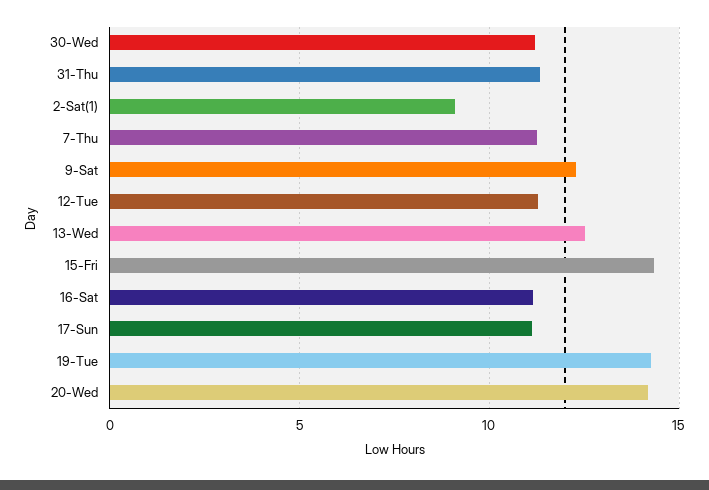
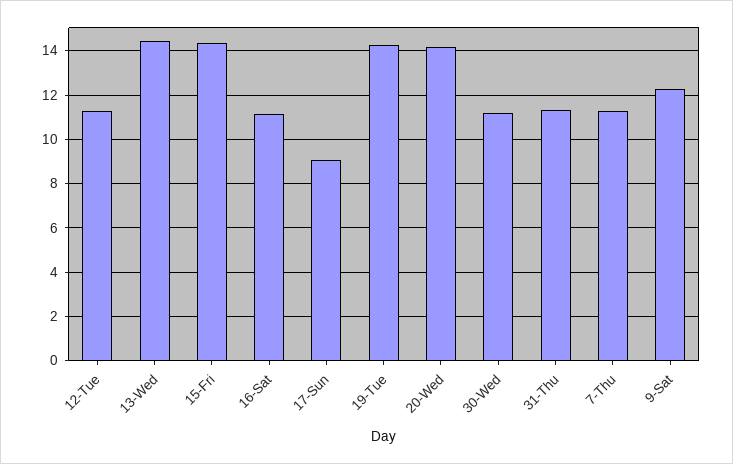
2-Sat(1): 9 -> none
13-Wed: 12.5 -> 14.5
17-Sun: 11 -> 9

